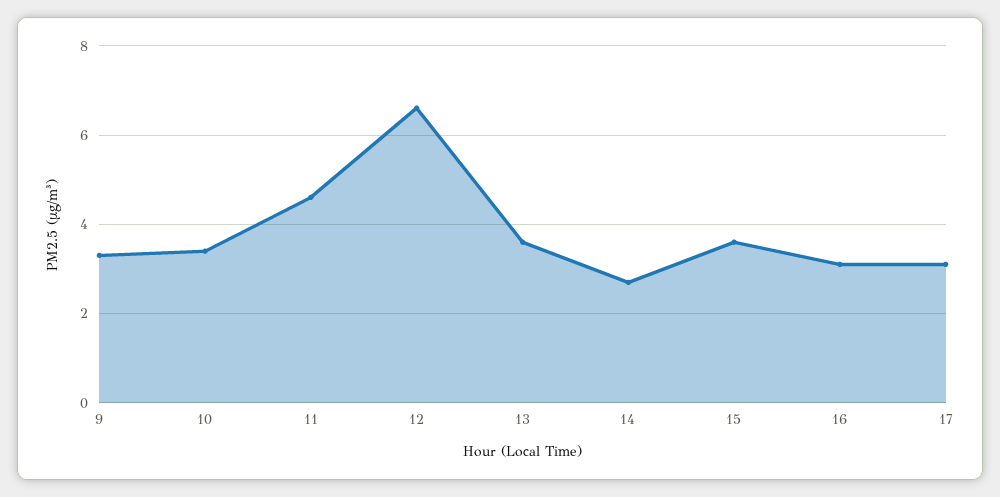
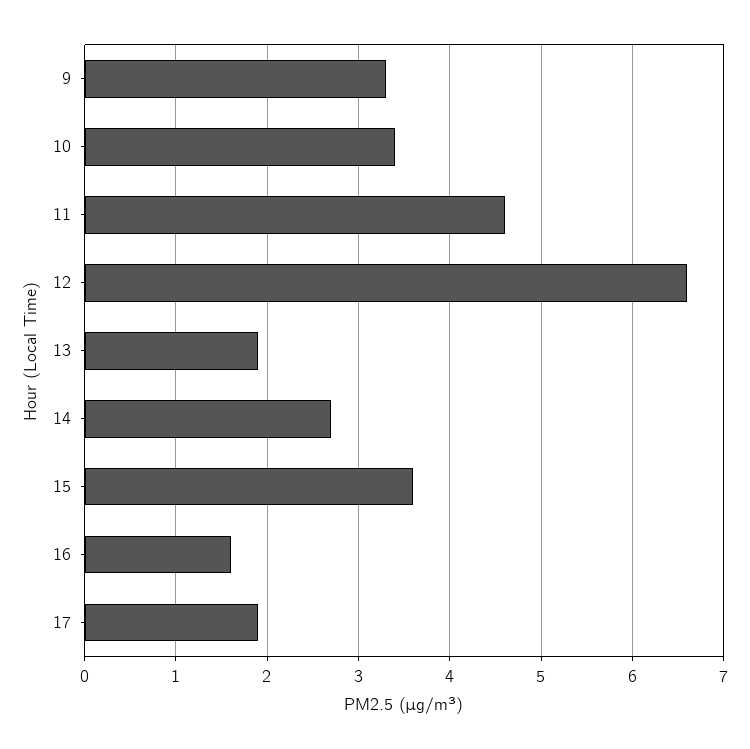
13: 3.5 -> 1.9
16: 3 -> 1.6
17: 3 -> 1.9

